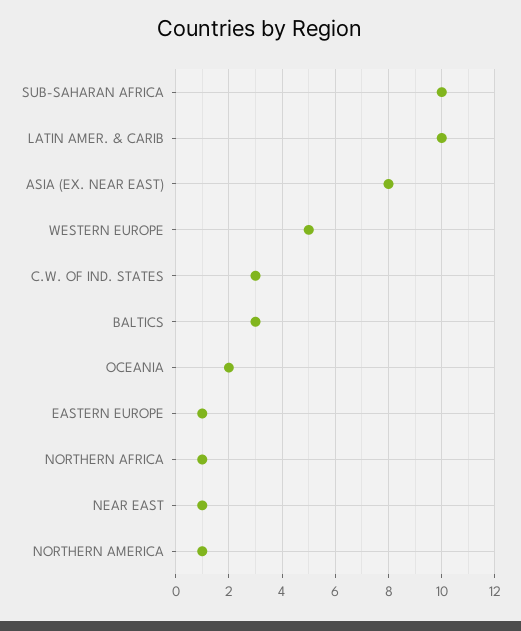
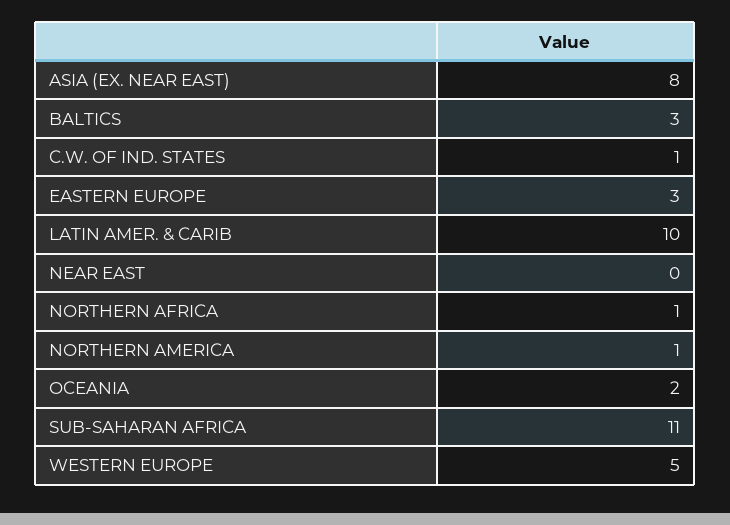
SUB-SAHARAN AFRICA: 10 -> 11
C.W. OF IND. STATES: 3 -> 1
EASTERN EUROPE: 1 -> 3
NEAR EAST: 1 -> 0

